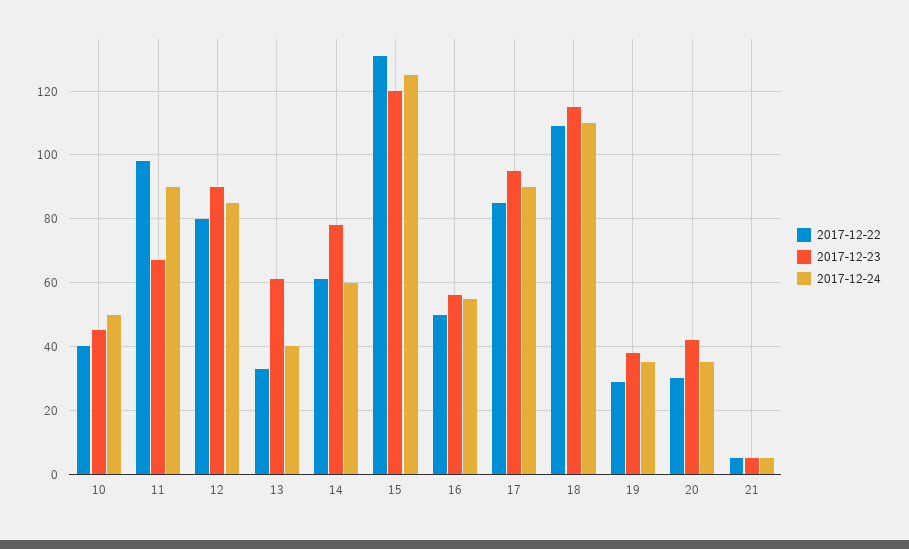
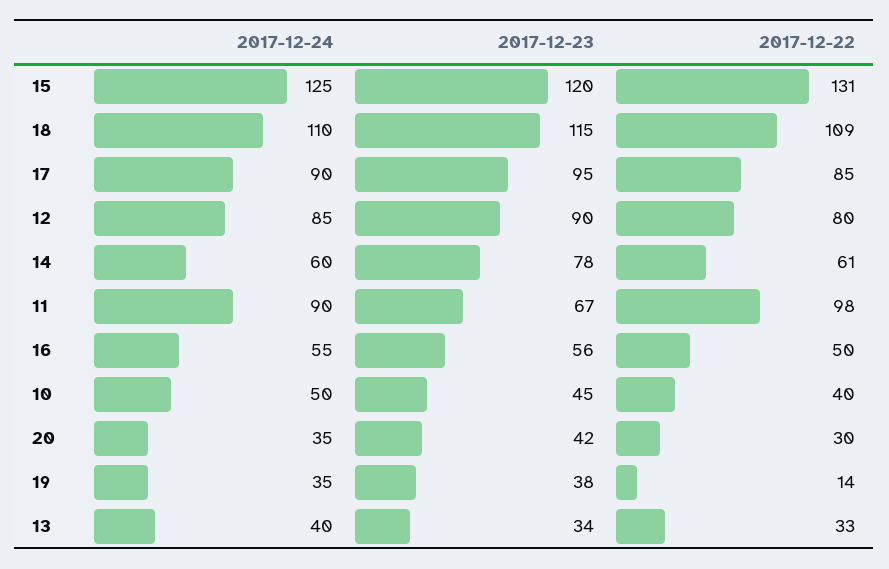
2017-12-23, 13: 60 -> 34
2017-12-22, 19: 30 -> 14
2017-12-22, 21: 5 -> none
2017-12-23, 21: 5 -> none
2017-12-24, 21: 5 -> none

